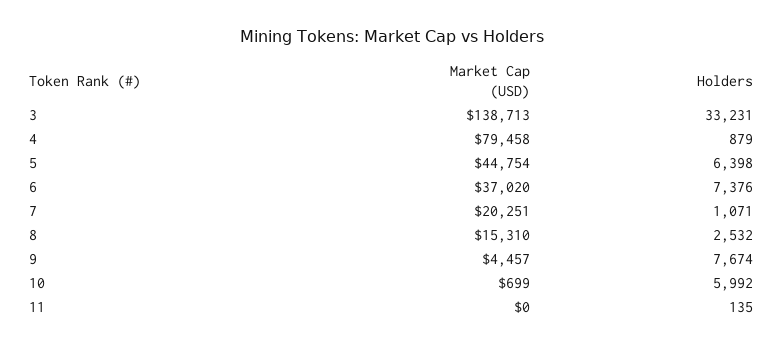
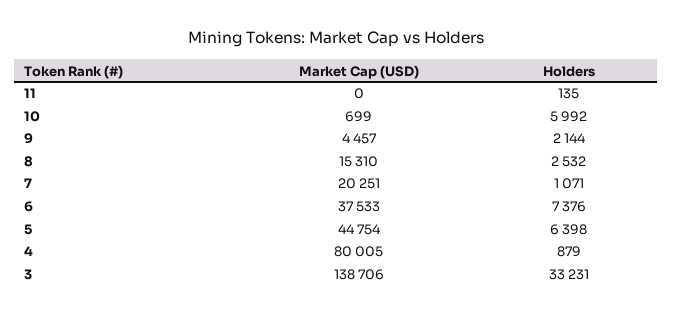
Market Cap (USD), 3: 138713 -> 138706
Market Cap (USD), 4: 79458 -> 80005
Market Cap (USD), 6: 37020 -> 37533
Holders, 9: 7674 -> 2144

